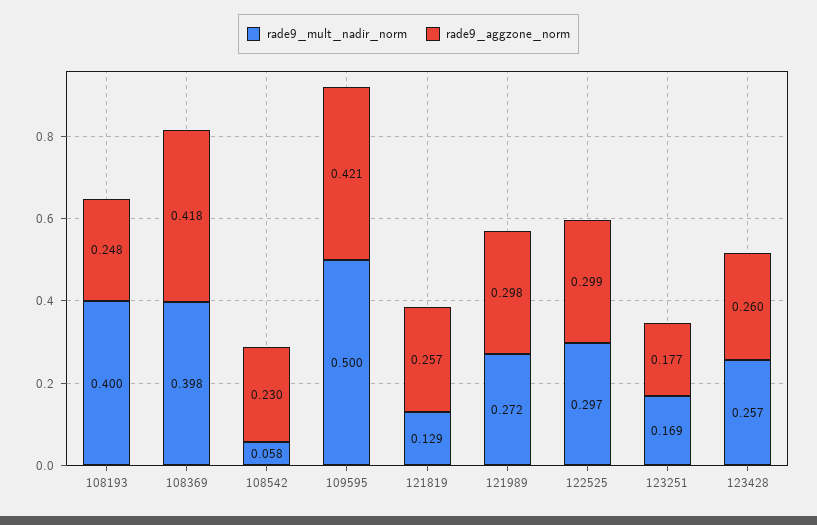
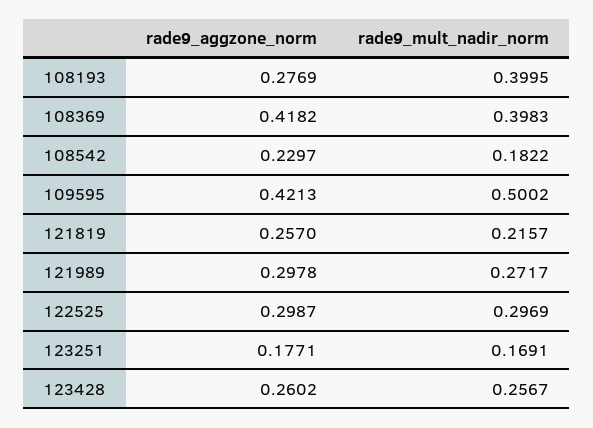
rade9_aggzone_norm, 108193: 0.248 -> 0.2769
rade9_mult_nadir_norm, 108542: 0.058 -> 0.1822
rade9_mult_nadir_norm, 121819: 0.129 -> 0.2157

